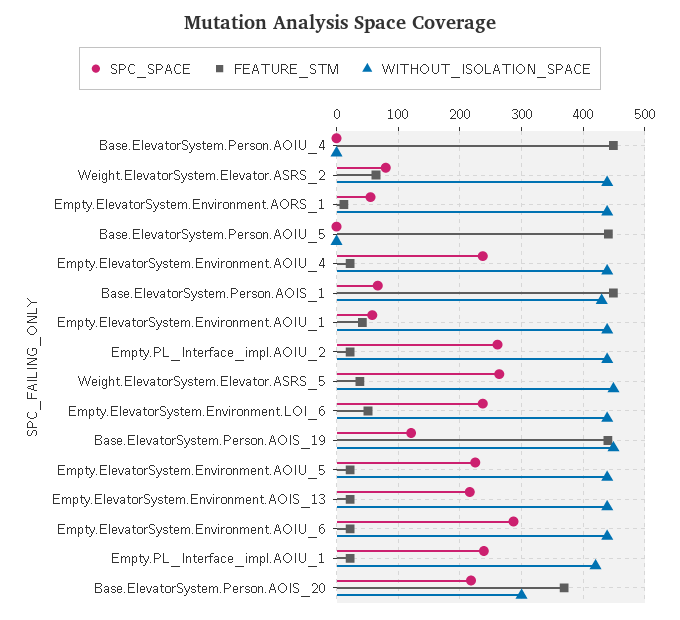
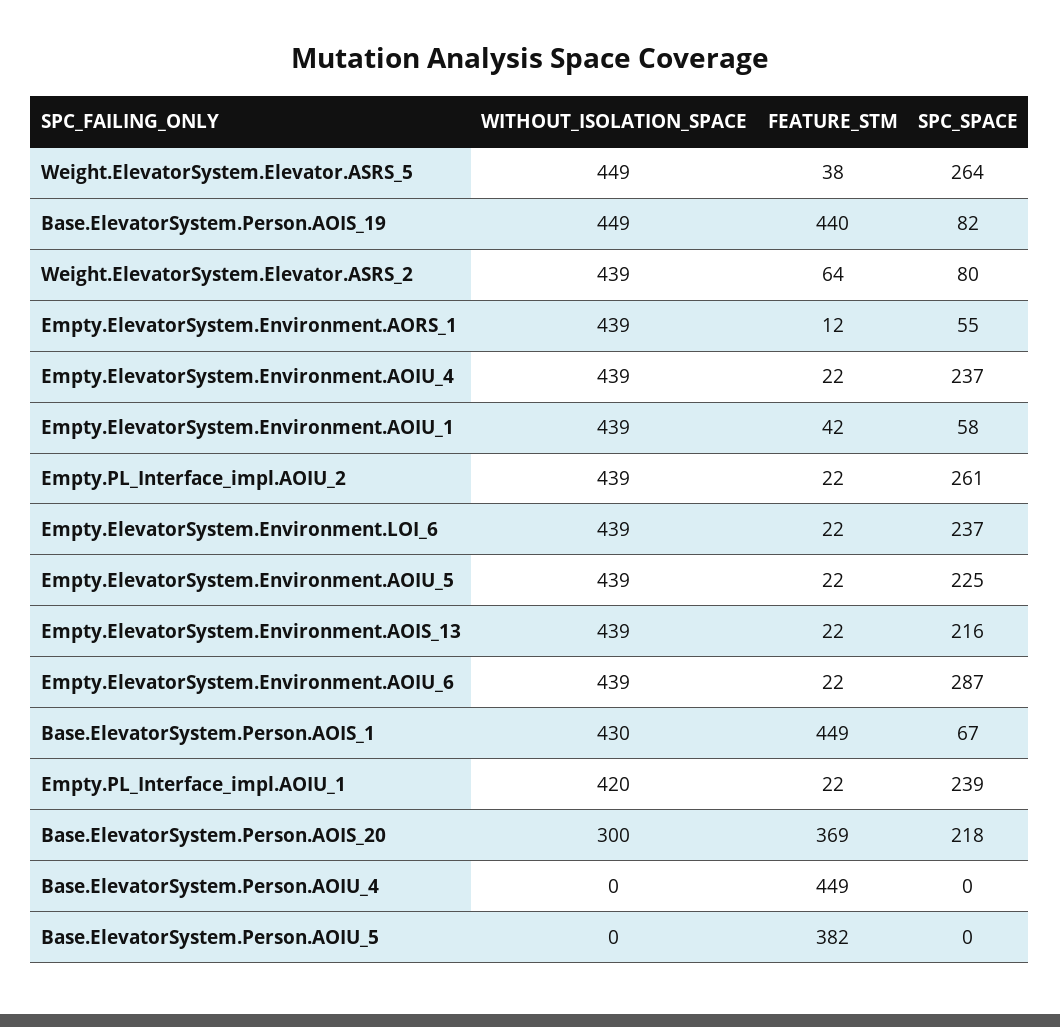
FEATURE_STM, Base.ElevatorSystem.Person.AOIU_5: 440 -> 382
FEATURE_STM, Empty.ElevatorSystem.Environment.LOI_6: 50 -> 22
SPC_SPACE, Base.ElevatorSystem.Person.AOIS_19: 120 -> 82

